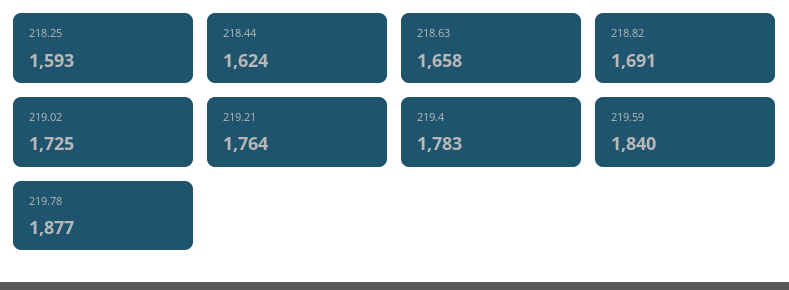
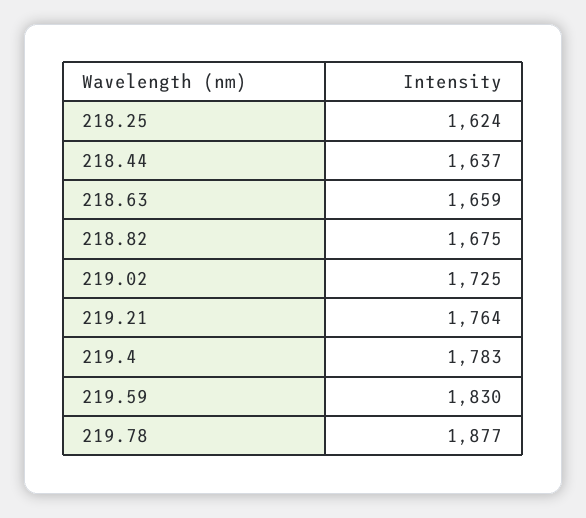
218.25: 1593 -> 1624
218.44: 1624 -> 1637
218.63: 1658 -> 1659
218.82: 1691 -> 1675
219.59: 1840 -> 1830

